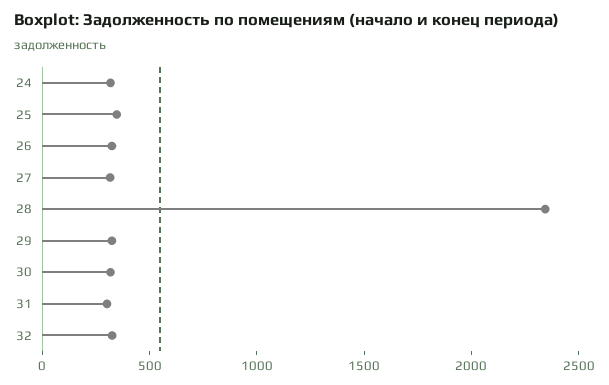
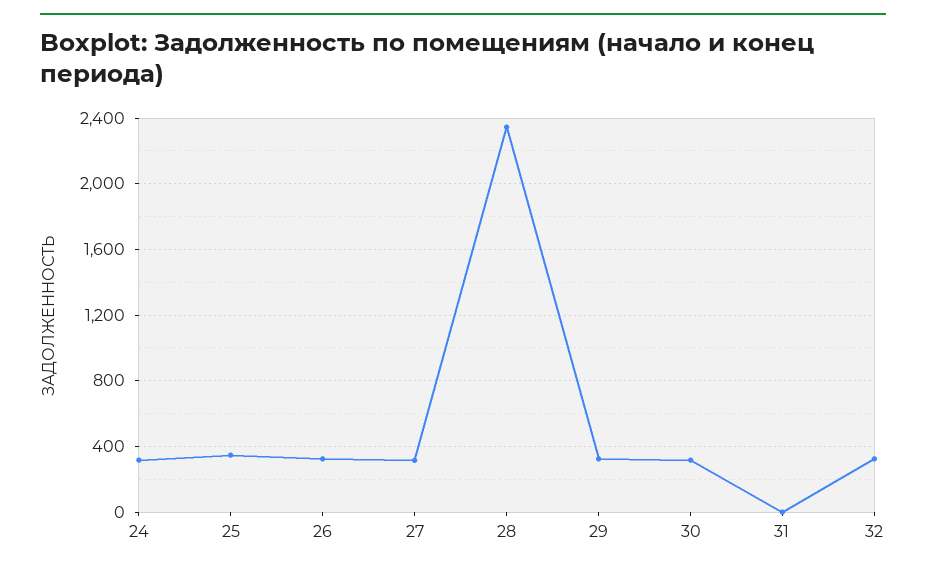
31: 300 -> 0

